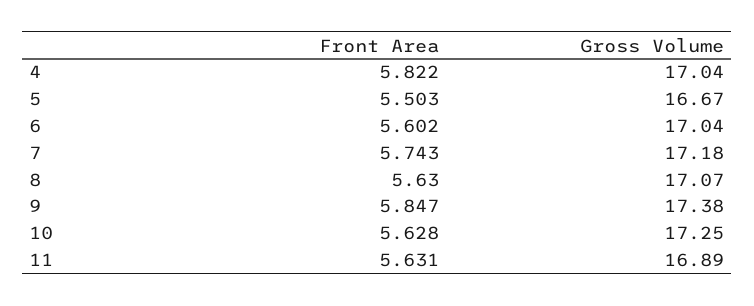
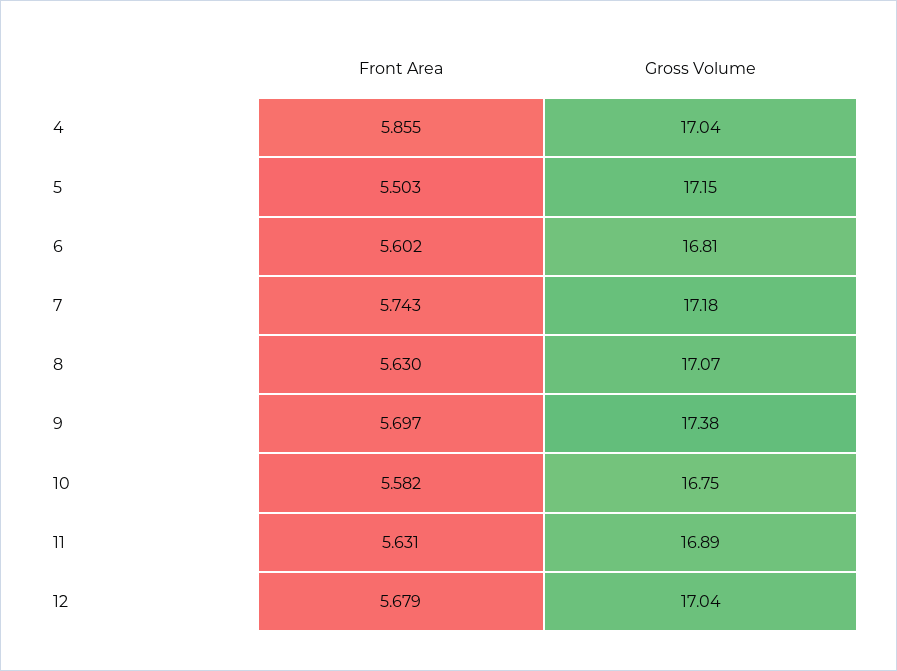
Front Area, 4: 5.822 -> 5.855
Gross Volume, 5: 16.67 -> 17.15
Gross Volume, 6: 17.04 -> 16.81
Front Area, 9: 5.847 -> 5.697
Front Area, 10: 5.628 -> 5.582
Gross Volume, 10: 17.25 -> 16.75
Front Area, 12: none -> 5.679
Gross Volume, 12: none -> 17.04

